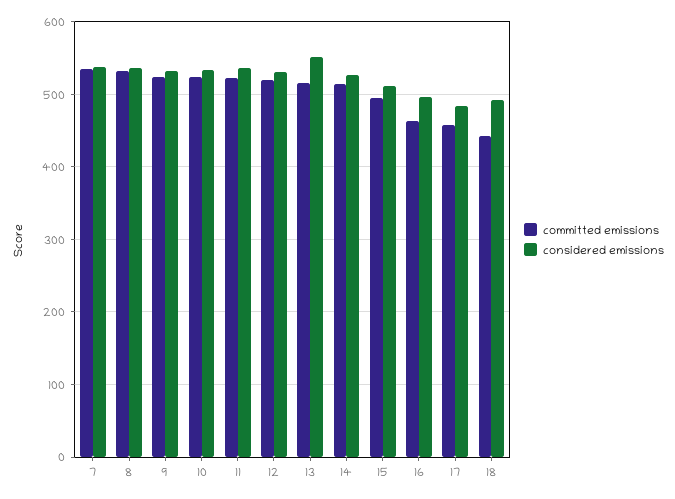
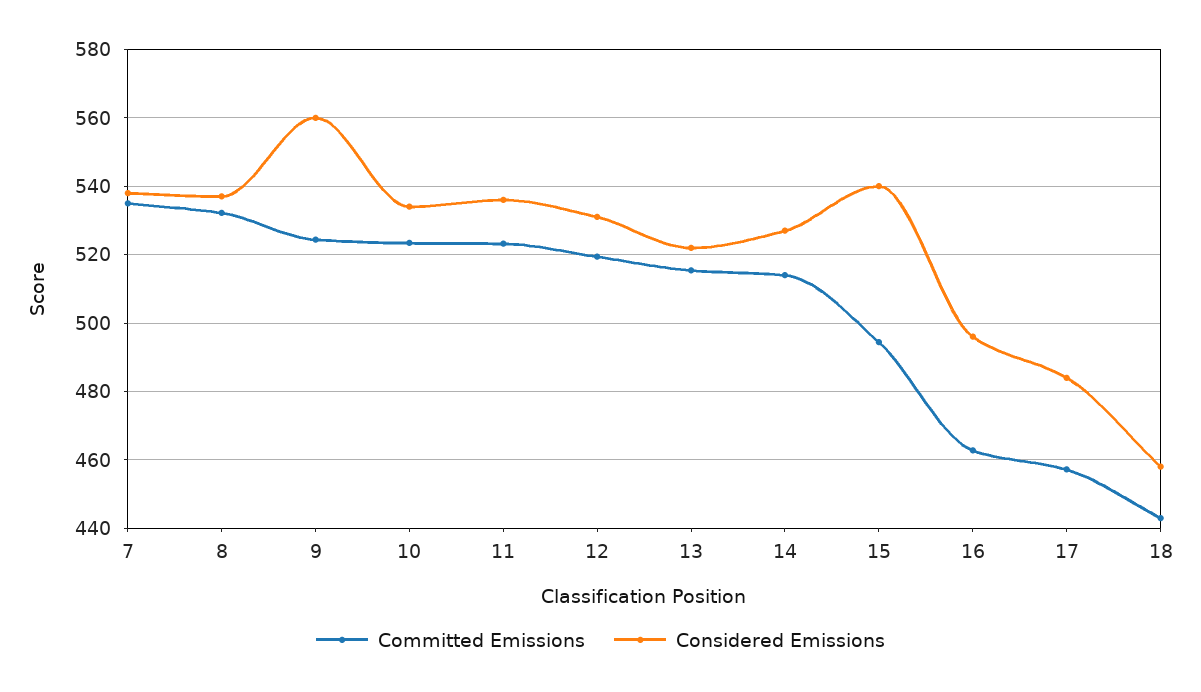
considered emissions, 9: 530 -> 560
considered emissions, 13: 550 -> 522
considered emissions, 15: 510 -> 540
considered emissions, 18: 490 -> 458

